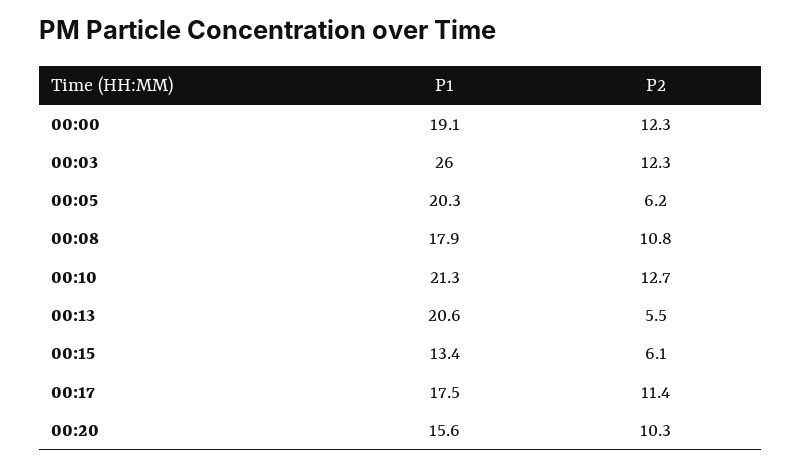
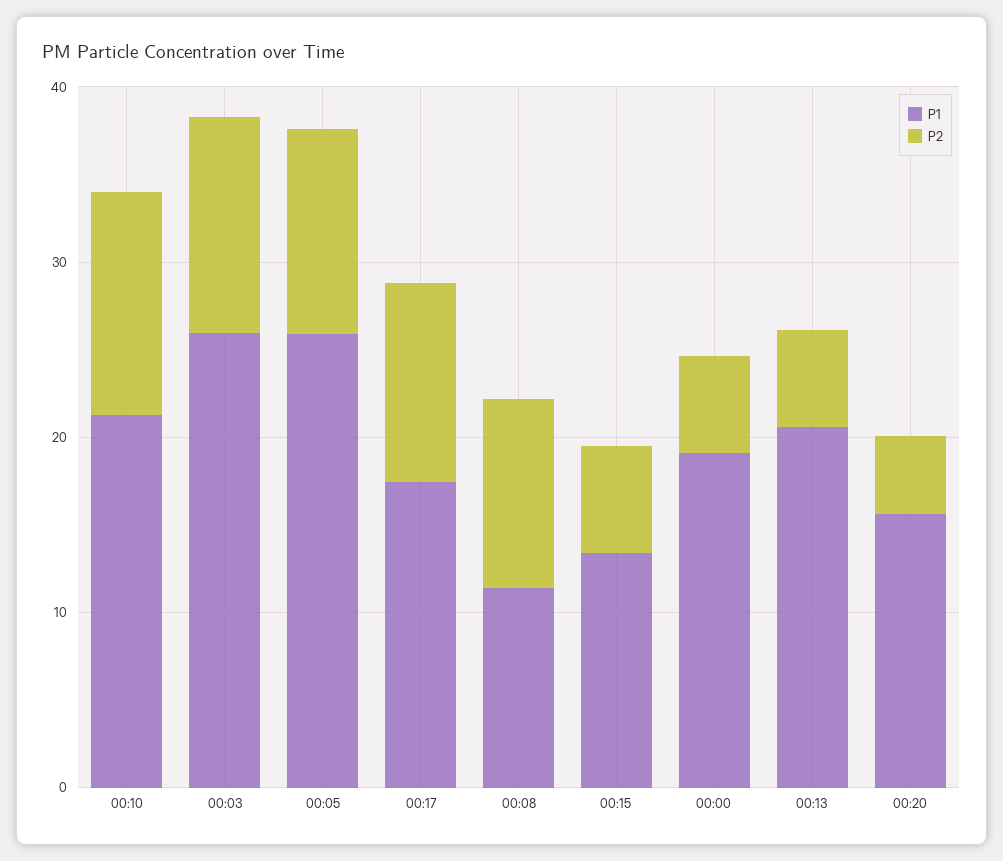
P2, 00:00: 12.3 -> 6
P1, 00:05: 20.3 -> 26
P2, 00:05: 6.2 -> 12
P1, 00:08: 17.9 -> 12
P2, 00:20: 10.3 -> 4

